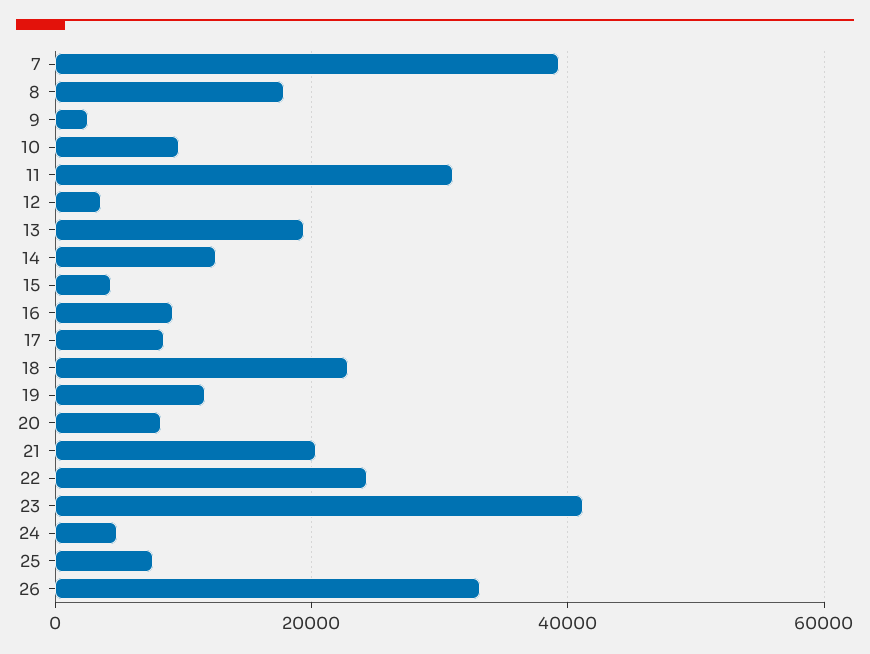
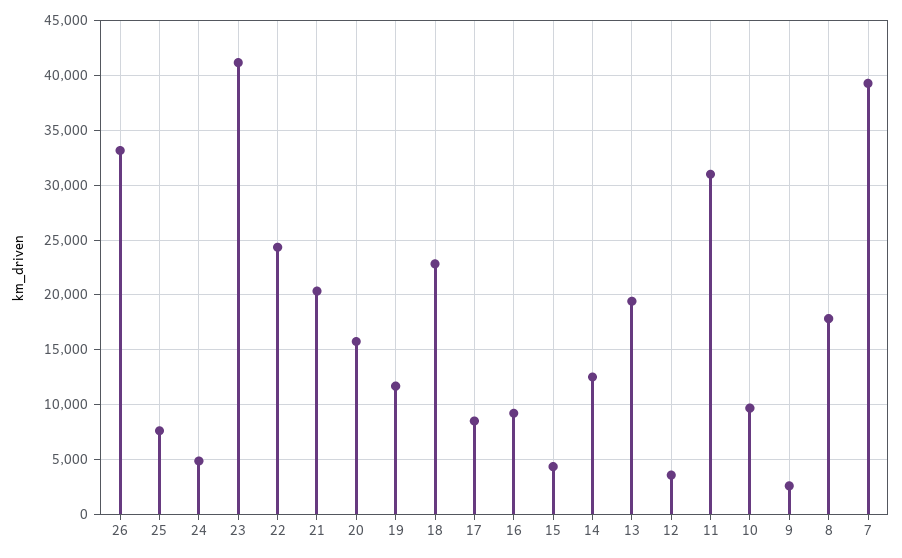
20: 8000 -> 16000

